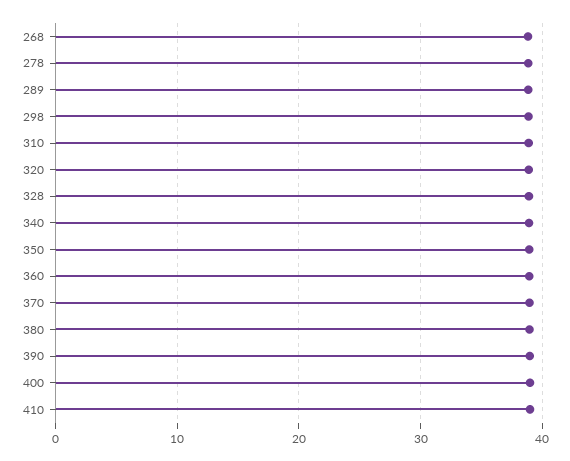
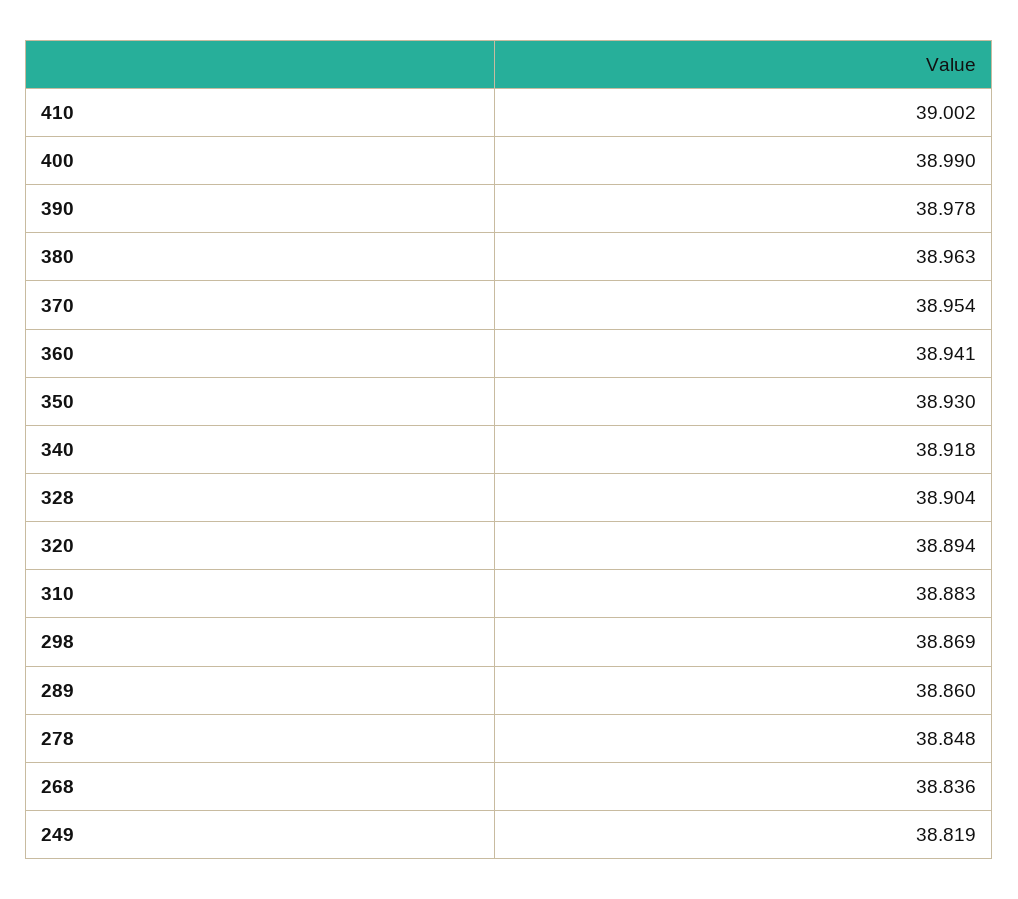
249: none -> 38.819

